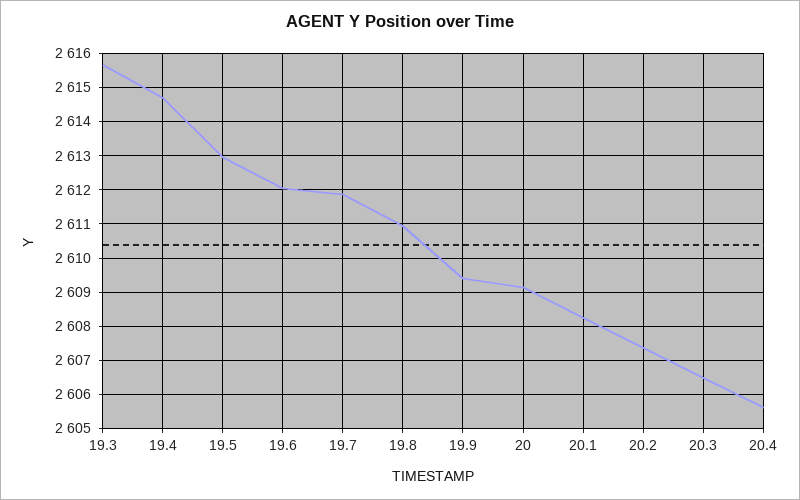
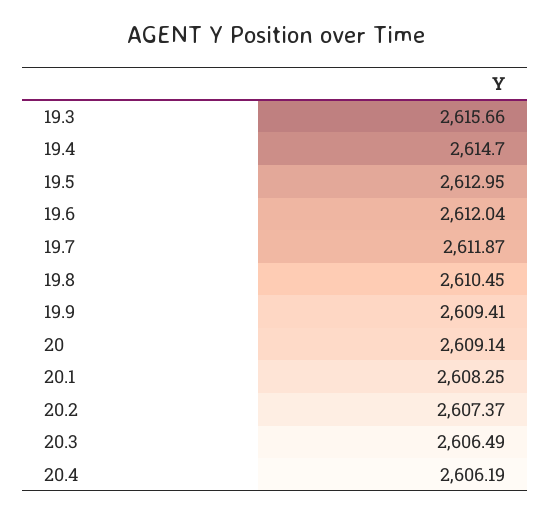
19.8: 2611 -> 2610.45
20.4: 2605.6 -> 2606.19

